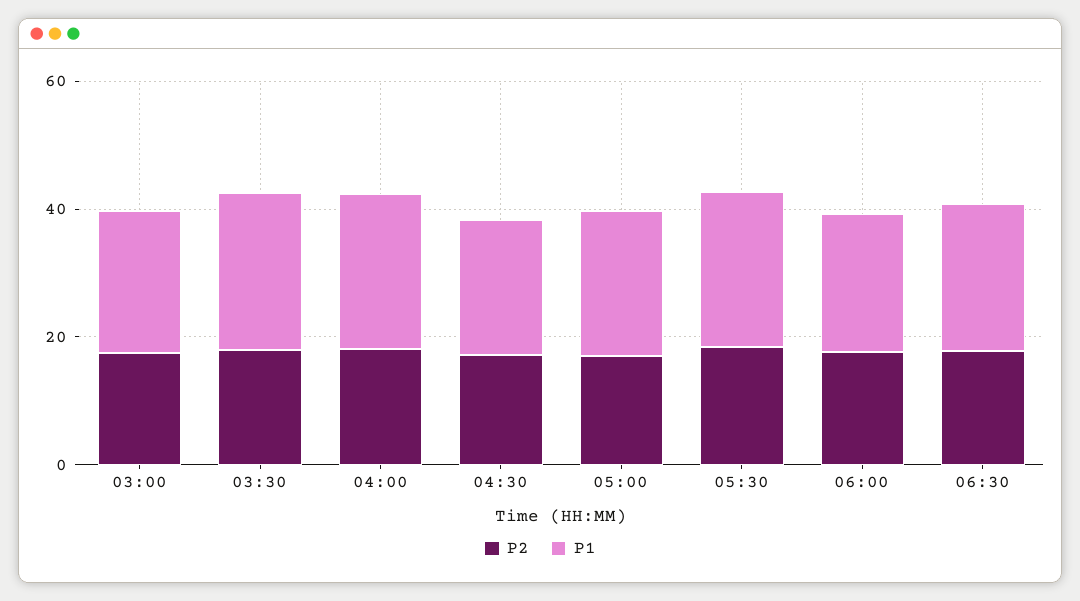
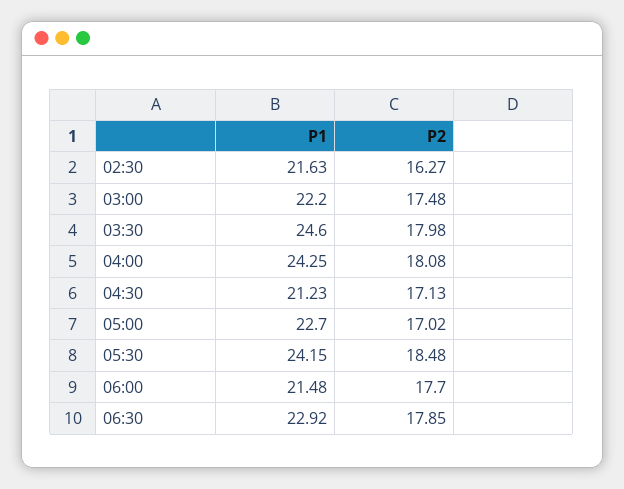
P1, 02:30: none -> 21.63
P2, 02:30: none -> 16.27

